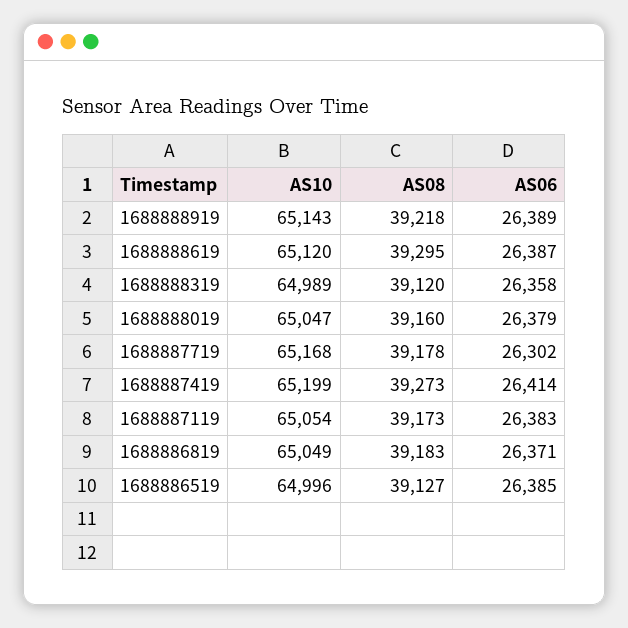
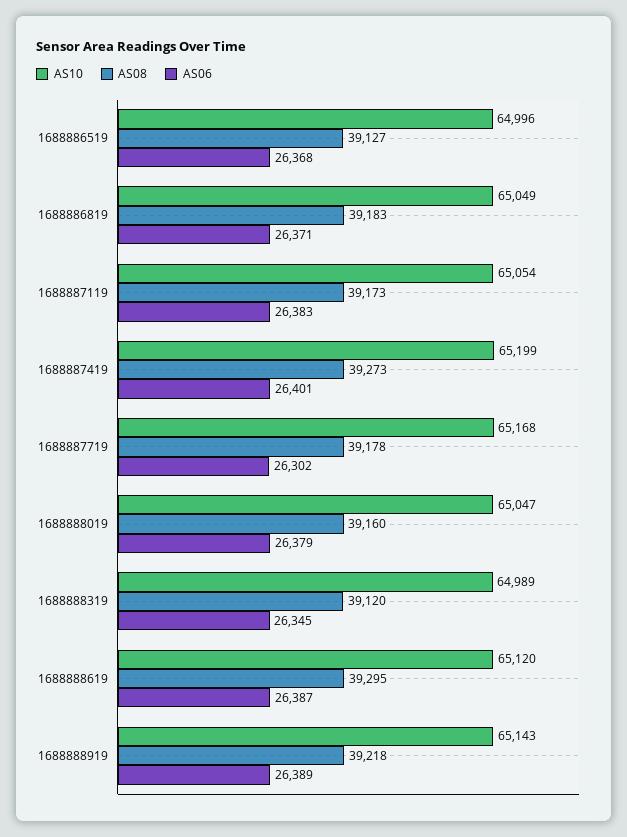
AS06, 1688888319: 26358 -> 26345
AS06, 1688887419: 26414 -> 26401
AS06, 1688886519: 26385 -> 26368

